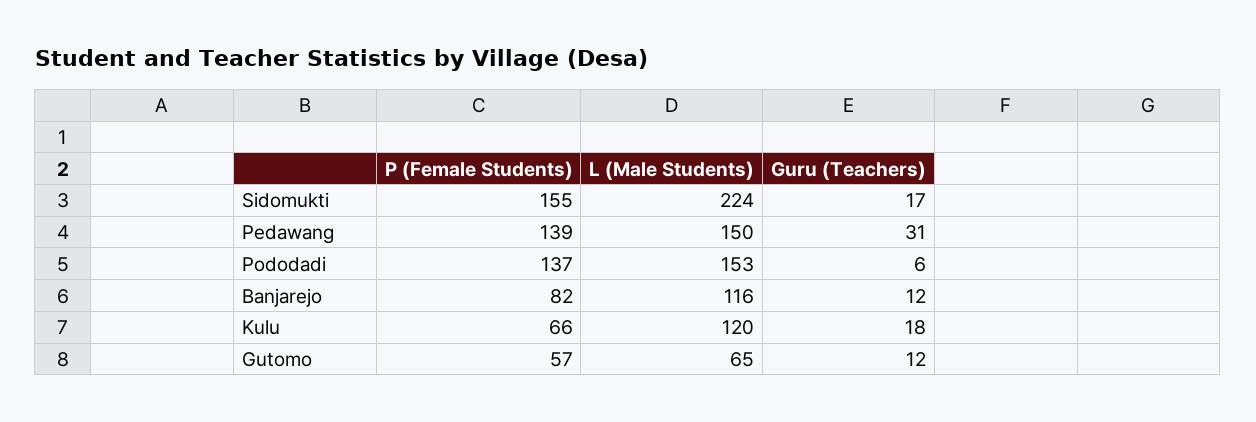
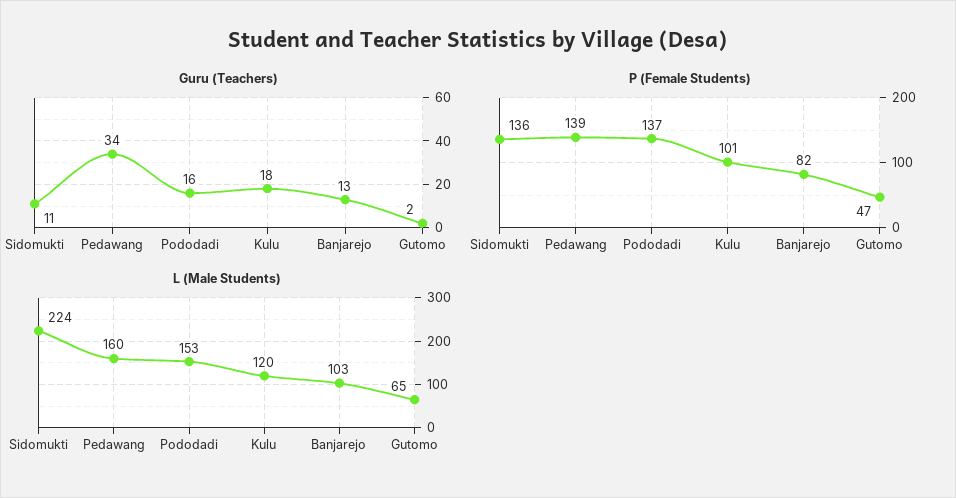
P (Female Students), Sidomukti: 155 -> 136
Guru (Teachers), Sidomukti: 17 -> 11
L (Male Students), Pedawang: 150 -> 160
Guru (Teachers), Pedawang: 31 -> 34
Guru (Teachers), Pododadi: 6 -> 16
L (Male Students), Banjarejo: 116 -> 103
Guru (Teachers), Banjarejo: 12 -> 13
P (Female Students), Kulu: 66 -> 101
P (Female Students), Gutomo: 57 -> 47
Guru (Teachers), Gutomo: 12 -> 2

